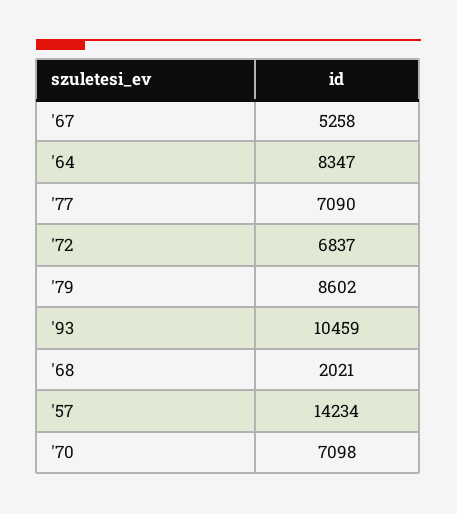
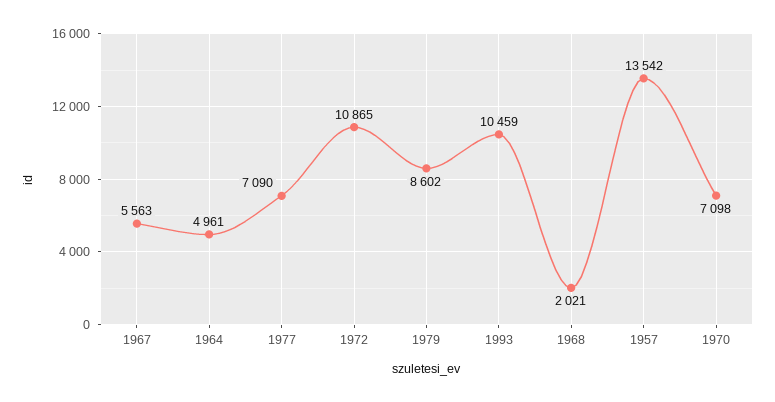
'67: 5258 -> 5563
'64: 8347 -> 4961
'72: 6837 -> 10865
'57: 14234 -> 13542

